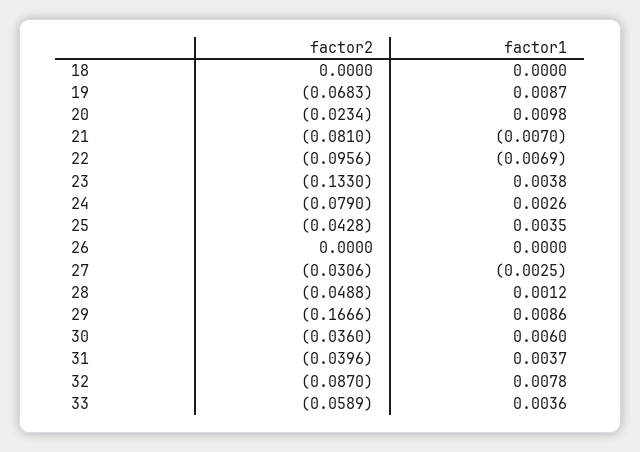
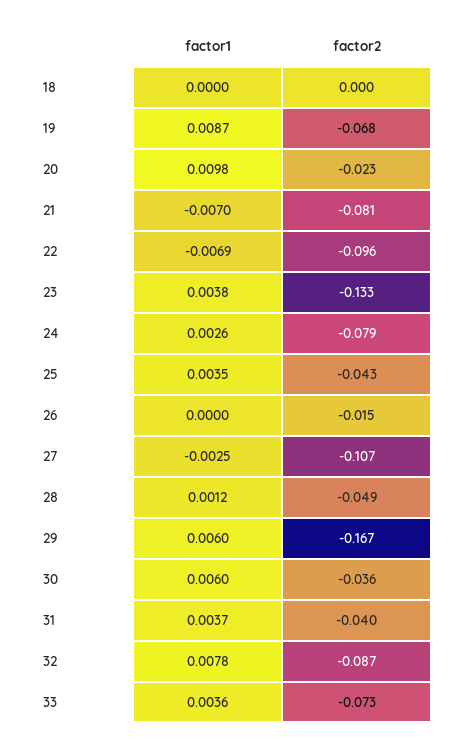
factor2, 26: 0 -> -0.015
factor2, 27: -0.0306 -> -0.107
factor1, 29: 0.0086 -> 0.006
factor2, 33: -0.0589 -> -0.073

